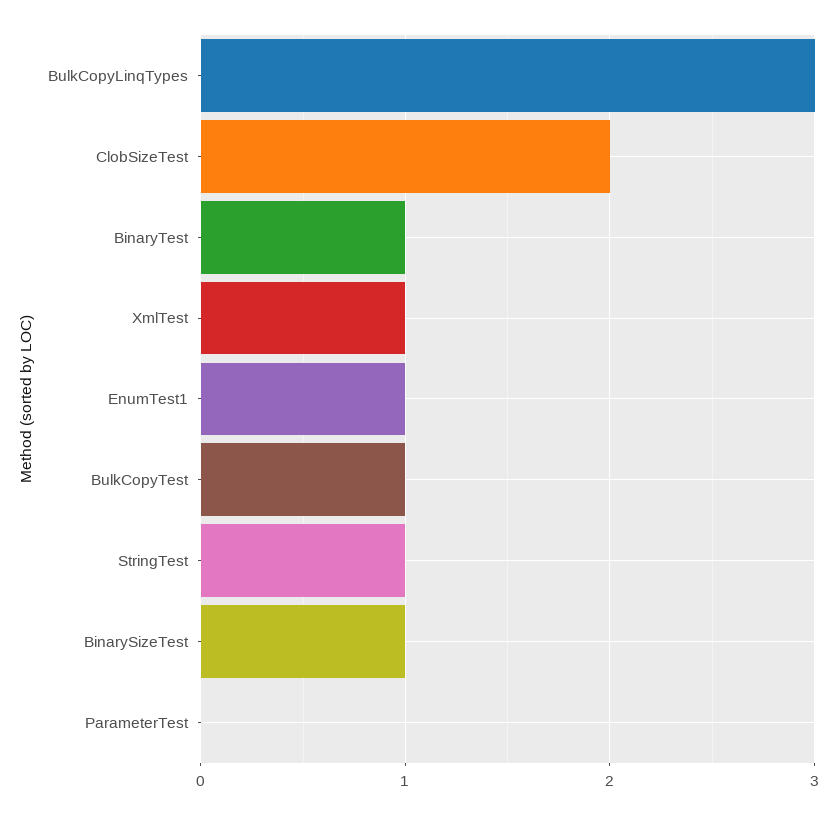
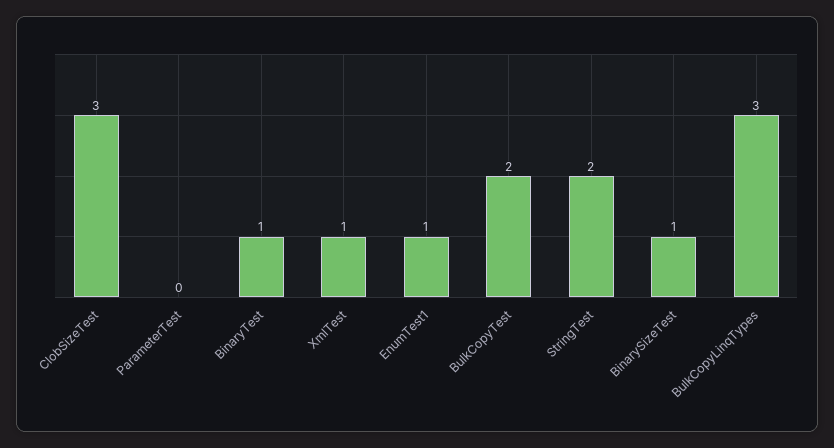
ClobSizeTest: 2 -> 3
BulkCopyTest: 1 -> 2
StringTest: 1 -> 2

